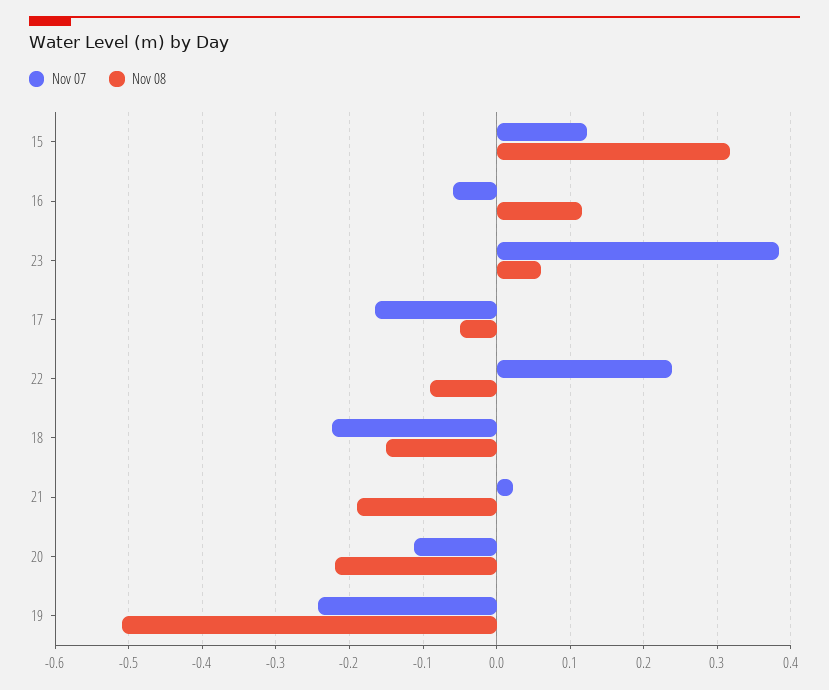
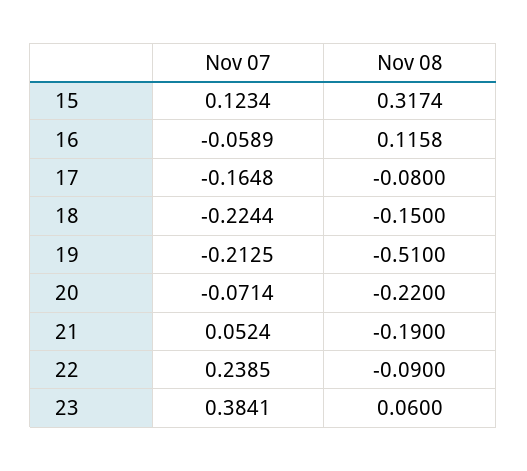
Nov 08, 17: -0.05 -> -0.08
Nov 07, 21: 0.02 -> 0.0524
Nov 07, 20: -0.11 -> -0.0714
Nov 07, 19: -0.24 -> -0.2125

